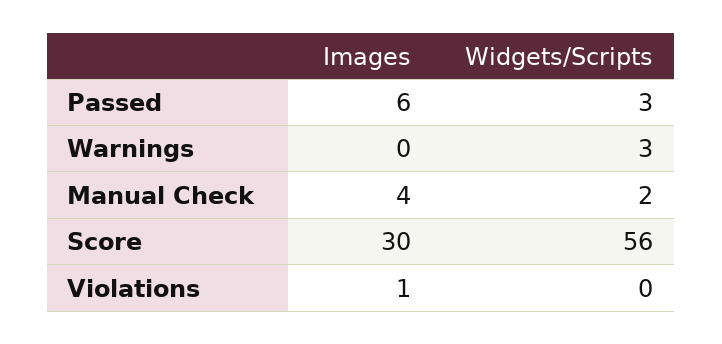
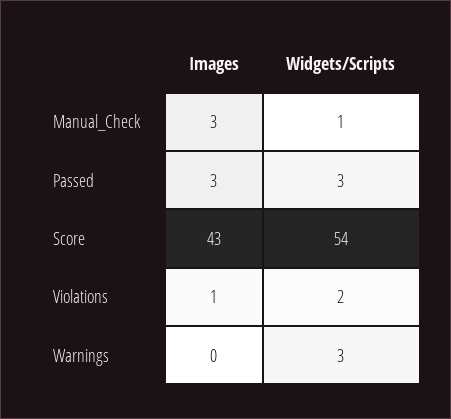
Images, Passed: 6 -> 3
Images, Manual Check: 4 -> 3
Widgets/Scripts, Manual Check: 2 -> 1
Images, Score: 30 -> 43
Widgets/Scripts, Score: 56 -> 54
Widgets/Scripts, Violations: 0 -> 2

